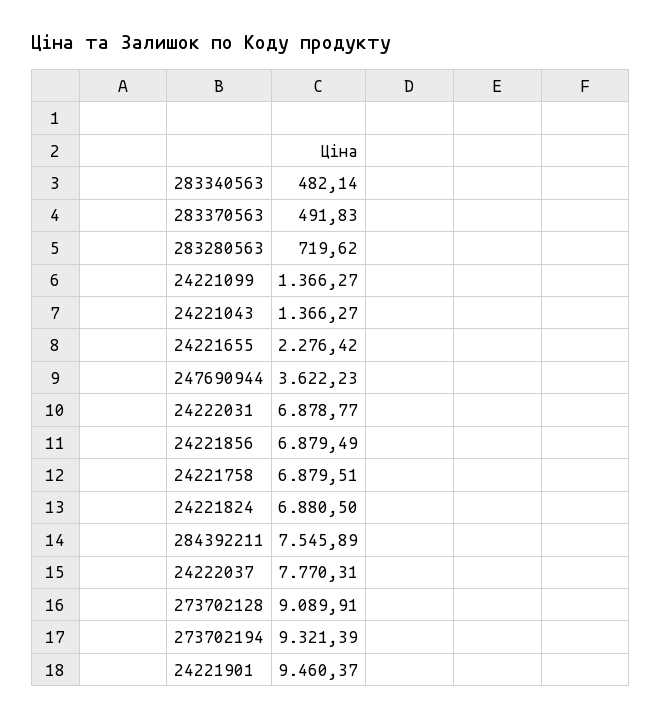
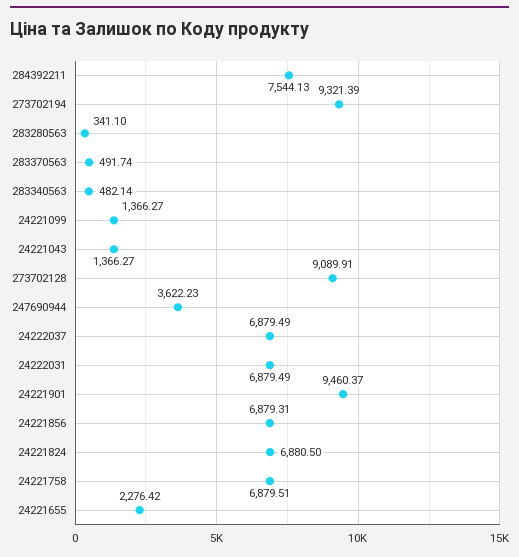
283370563: 491.83 -> 491.74
283280563: 719.62 -> 341.1
24222031: 6878.77 -> 6879.49
24221856: 6879.49 -> 6879.31
284392211: 7545.89 -> 7544.13
24222037: 7770.31 -> 6879.49

